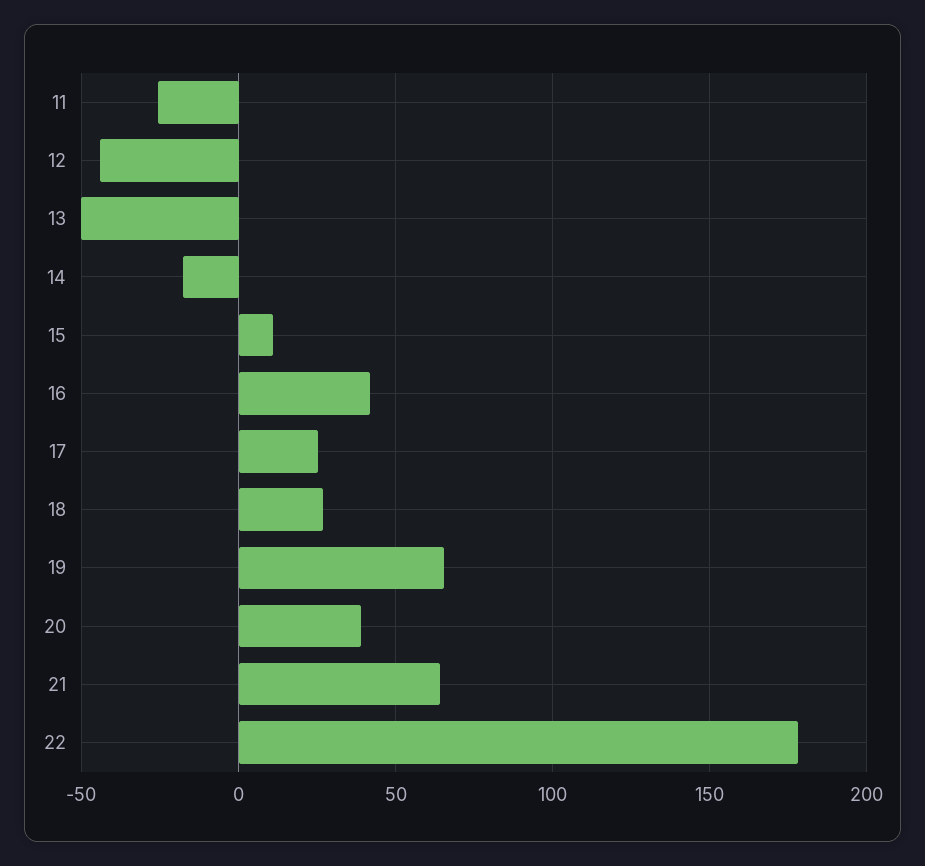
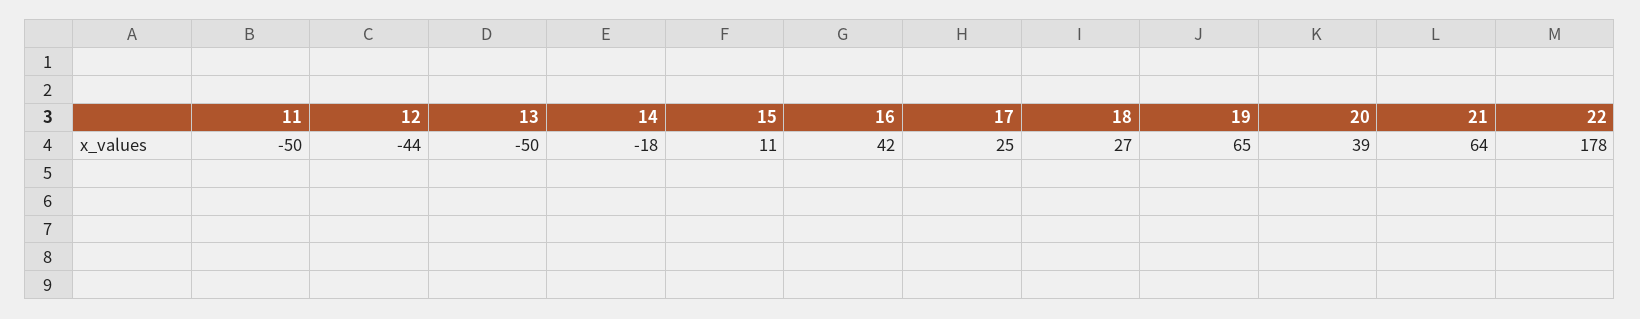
11: -25 -> -50

